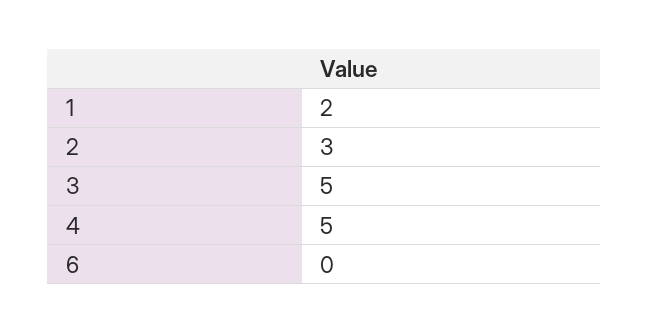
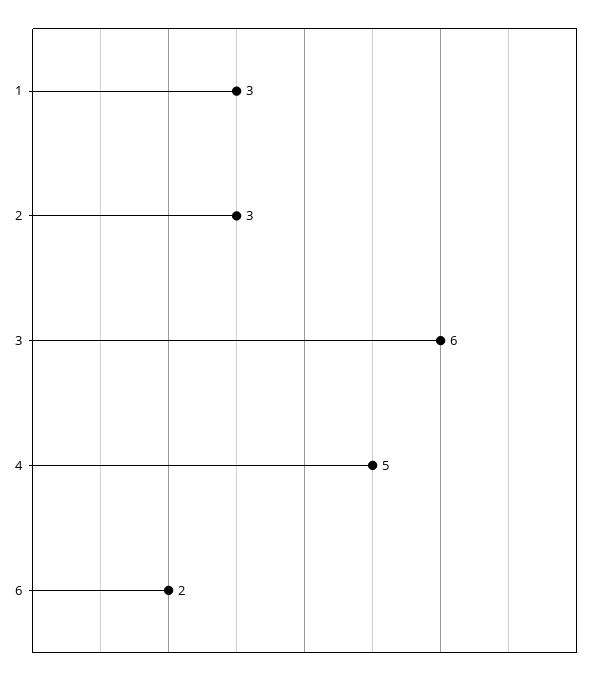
1: 2 -> 3
3: 5 -> 6
6: 0 -> 2

